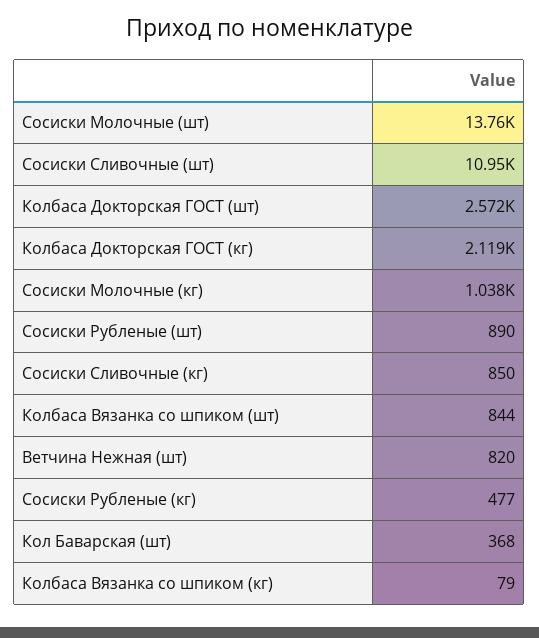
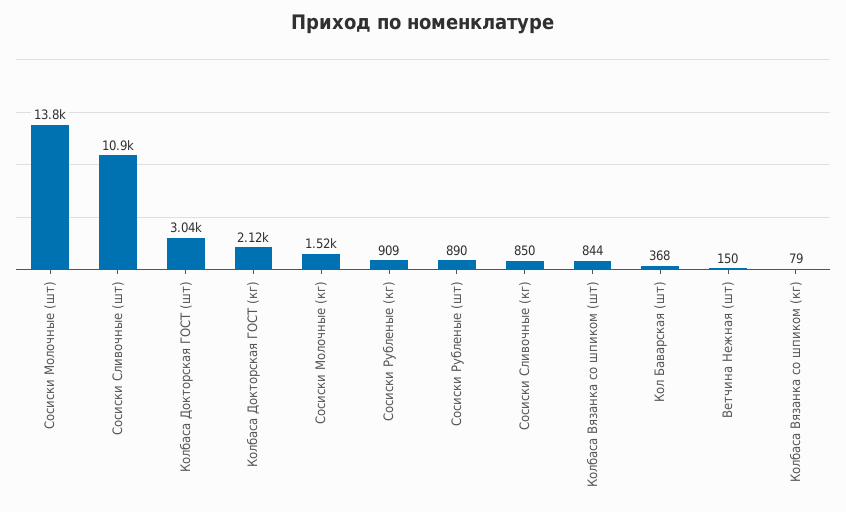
Колбаса Докторская ГОСТ (шт): 2572 -> 3040
Сосиски Молочные (кг): 1038 -> 1520
Ветчина Нежная (шт): 820 -> 150
Сосиски Рубленые (кг): 477 -> 909

